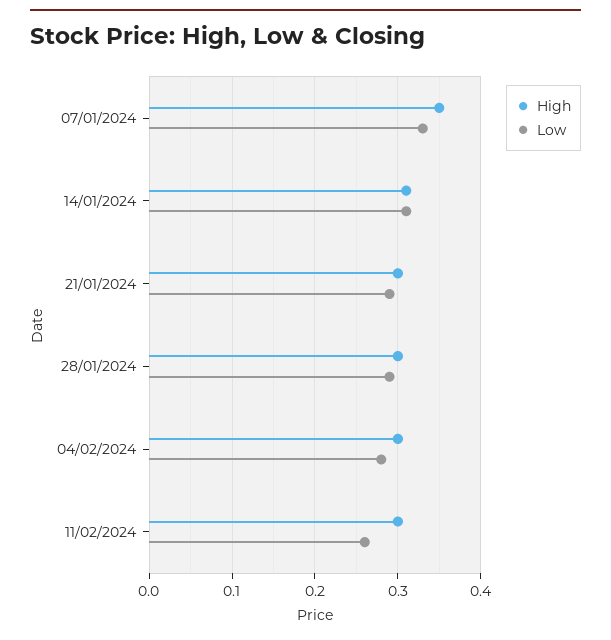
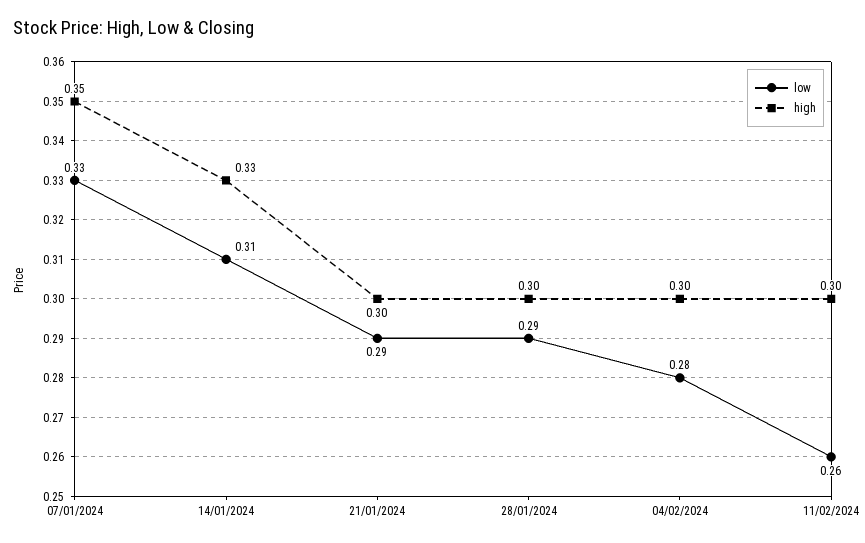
High, 14/01/2024: 0.31 -> 0.33

